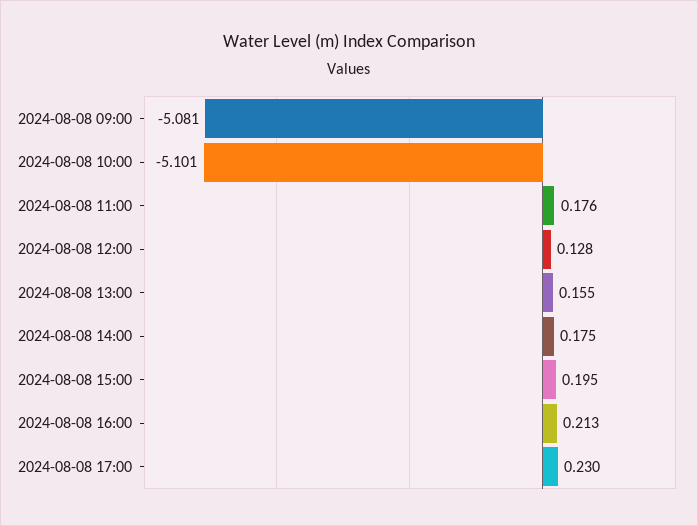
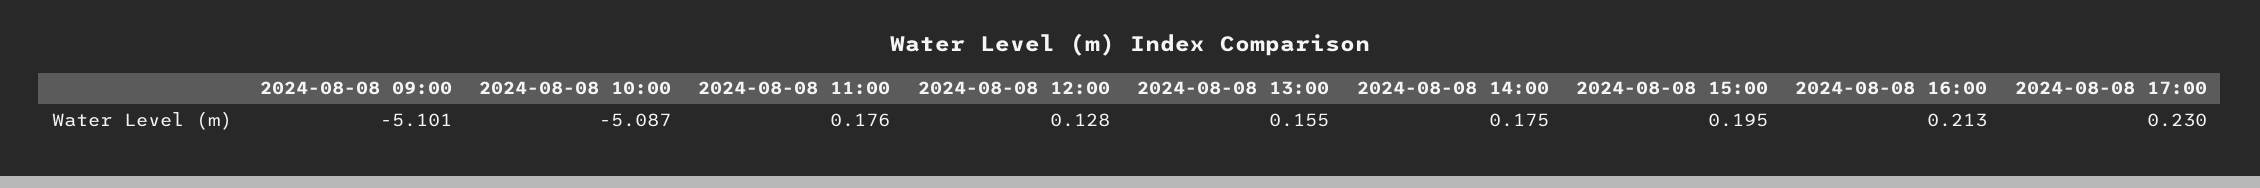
2024-08-08 09:00: -5.081 -> -5.101
2024-08-08 10:00: -5.101 -> -5.087

